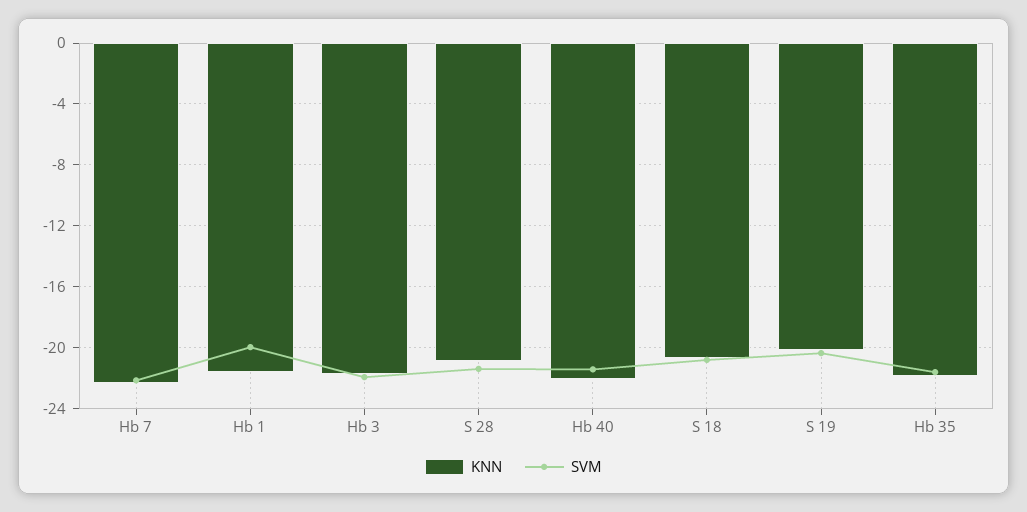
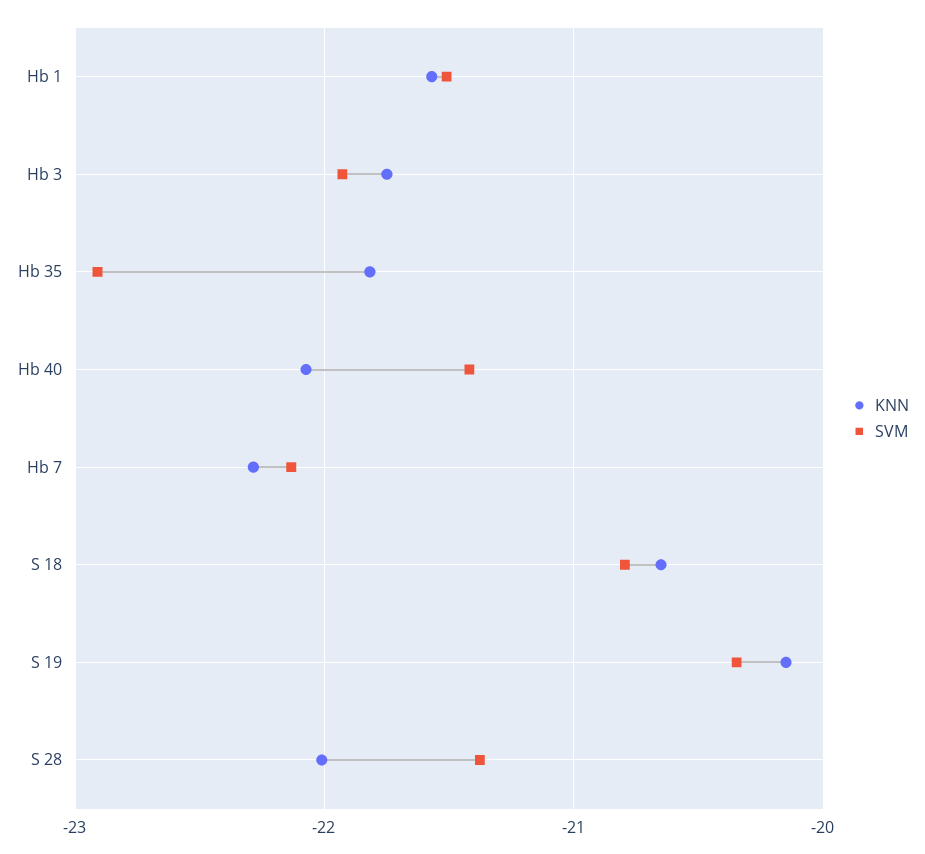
SVM, Hb 1: -20 -> -21.5
KNN, S 28: -21 -> -22
SVM, Hb 35: -21.5 -> -22.9

